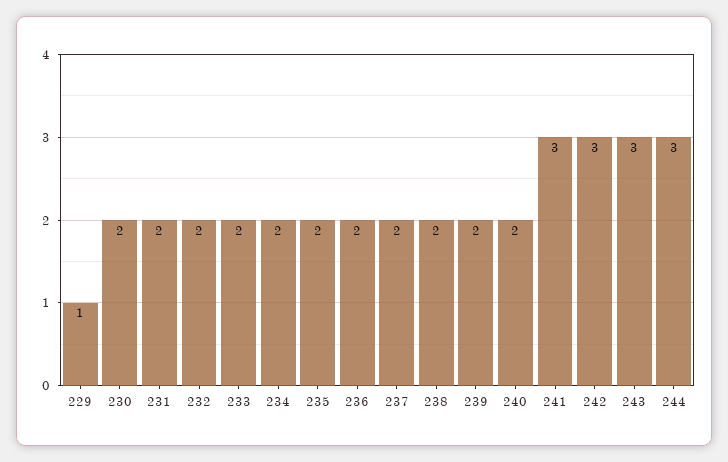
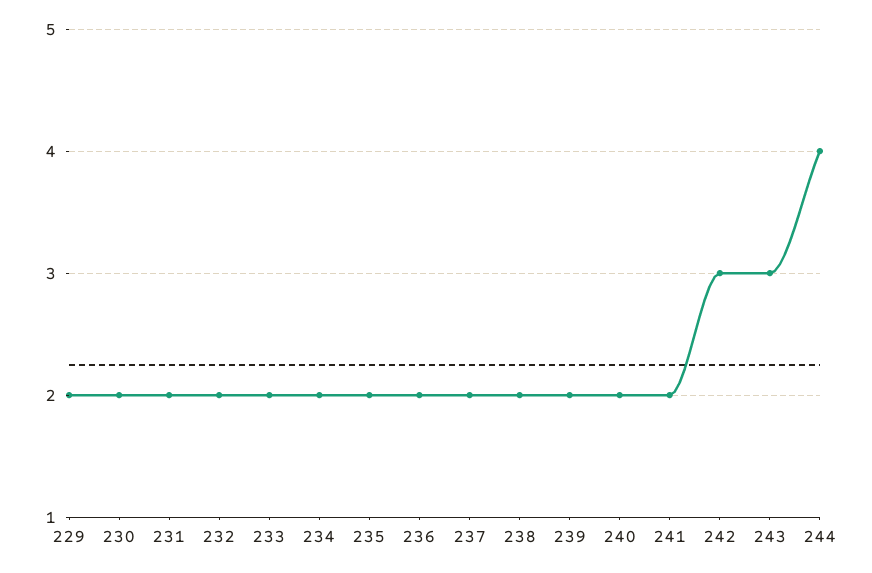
229: 1 -> 2
241: 3 -> 2
244: 3 -> 4

